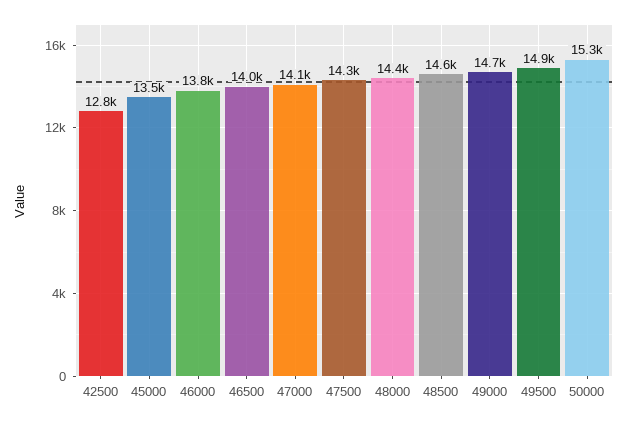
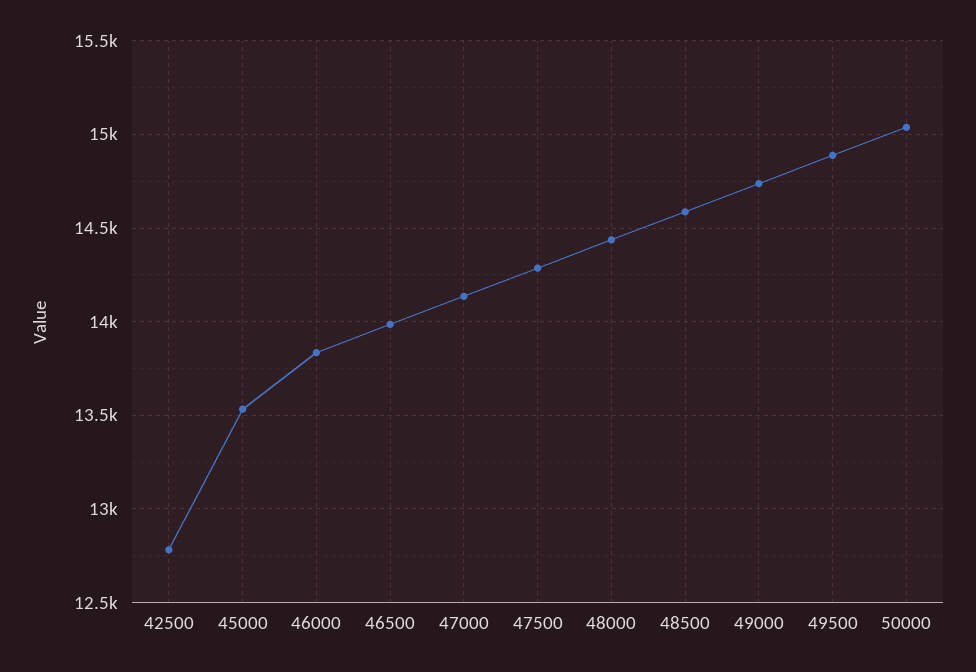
50000: 15300 -> 15050

